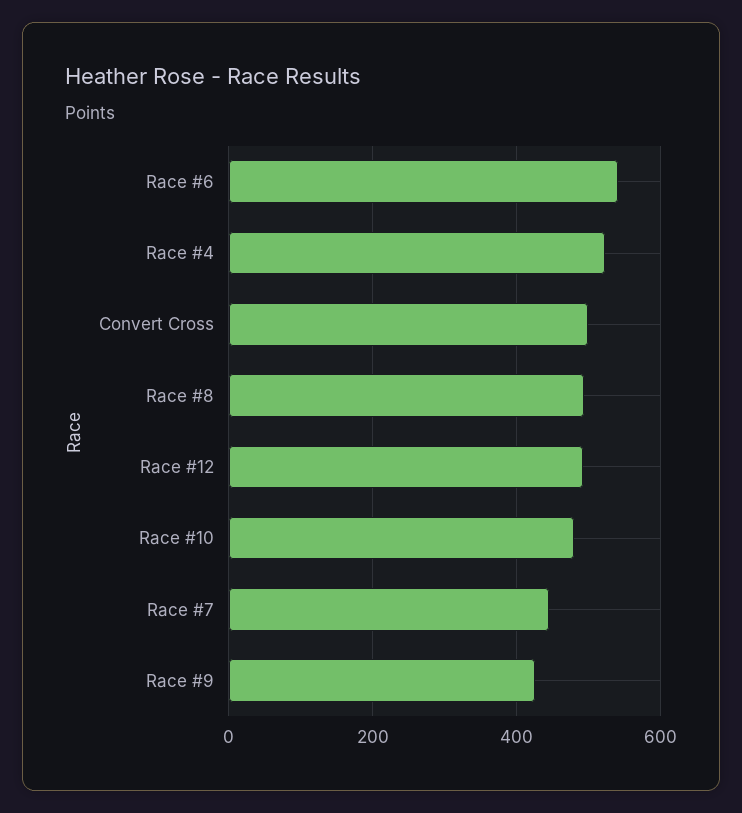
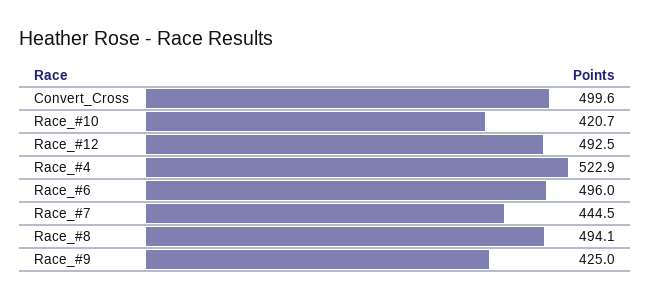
Race #6: 540 -> 496
Race #10: 480 -> 420.7

